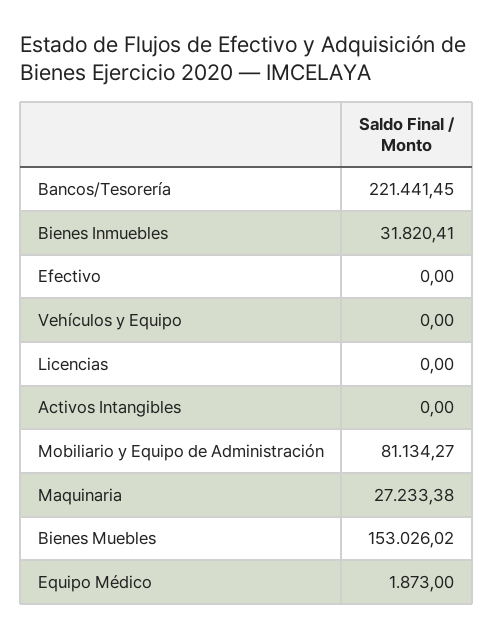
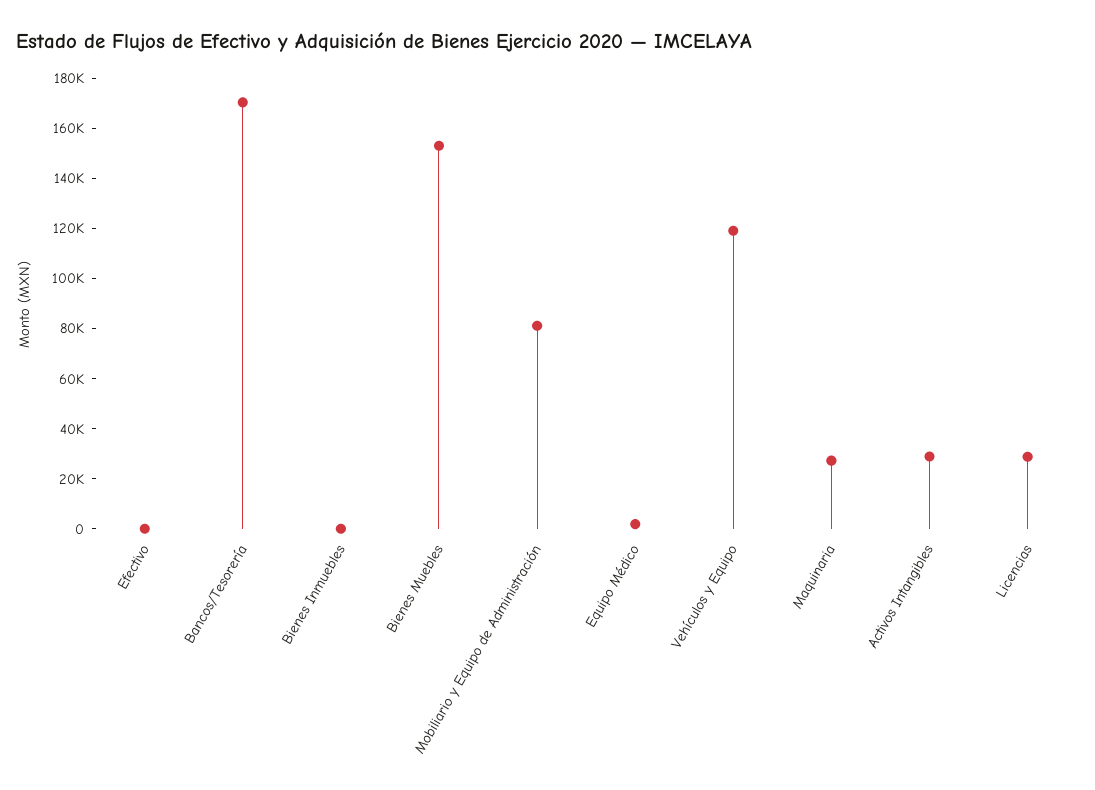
Bancos/Tesorería: 221441.45 -> 170000
Bienes Inmuebles: 31820.41 -> 0
Vehículos y Equipo: 0 -> 120000
Licencias: 0 -> 30000
Activos Intangibles: 0 -> 30000

